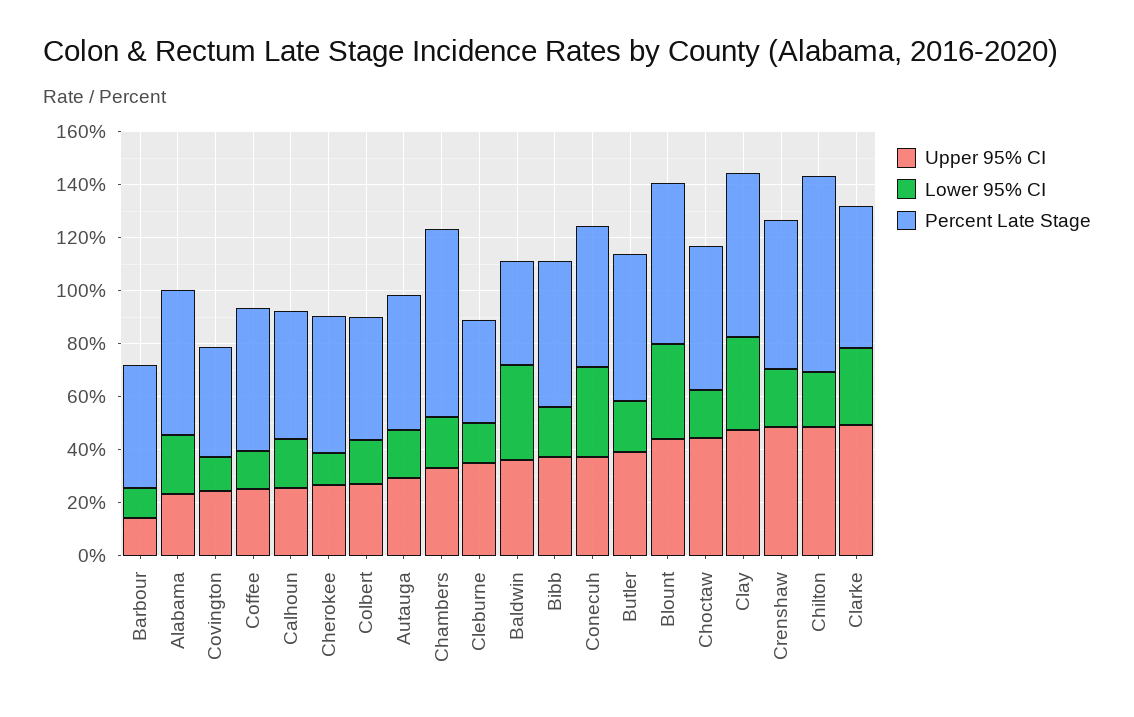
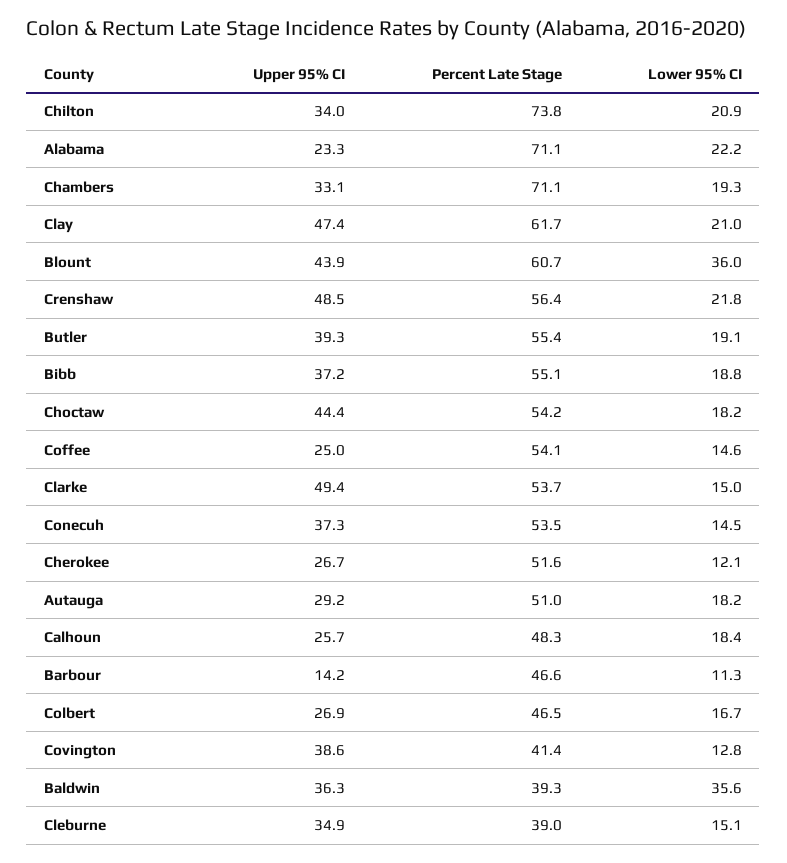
Percent Late Stage, Alabama: 55 -> 71.1
Upper 95% CI, Covington: 25 -> 38.6
Lower 95% CI, Conecuh: 35 -> 14.5
Lower 95% CI, Clay: 35 -> 21
Upper 95% CI, Chilton: 50 -> 34
Lower 95% CI, Clarke: 30 -> 15

